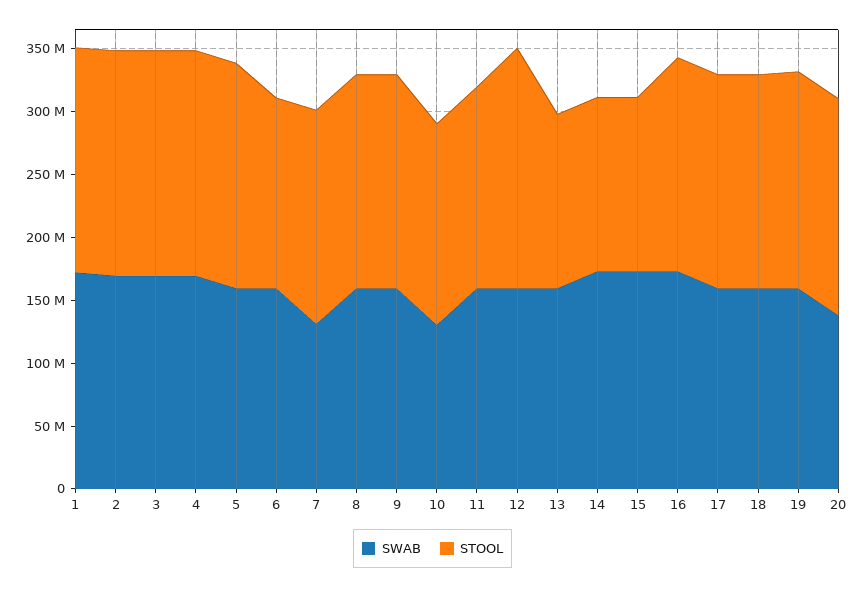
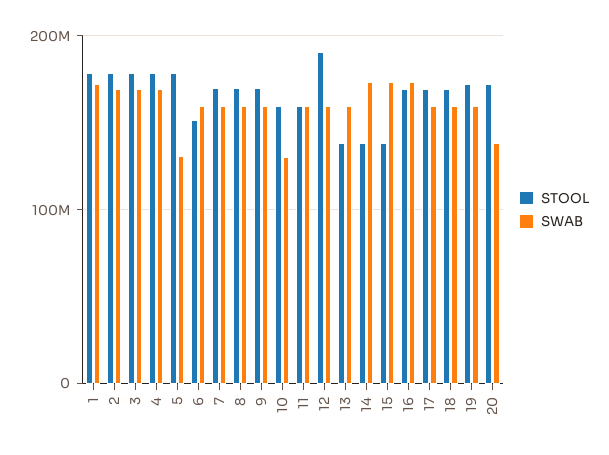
SWAB, 5: 160000000 -> 130000000
SWAB, 7: 130000000 -> 160000000

